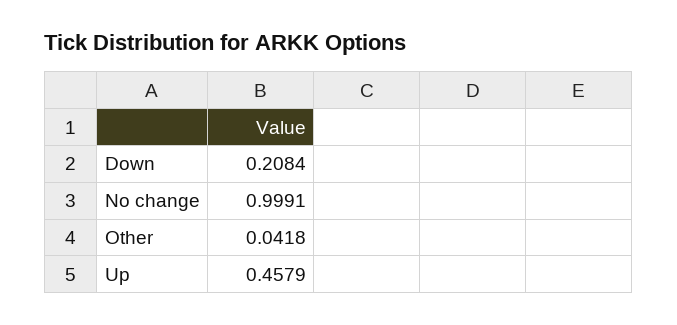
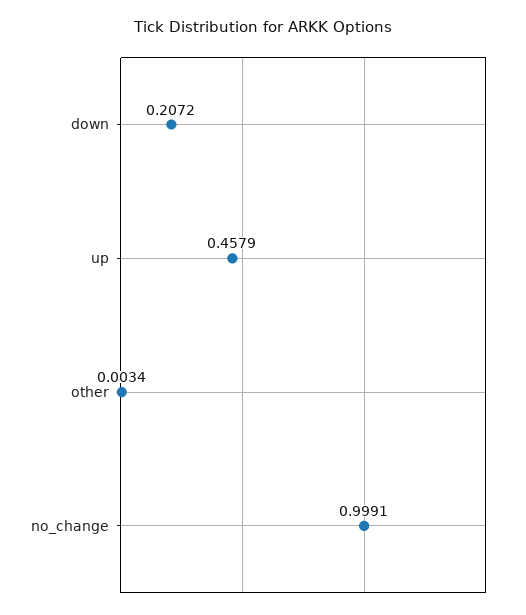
Down: 0.2084 -> 0.2072
Other: 0.0418 -> 0.0034

